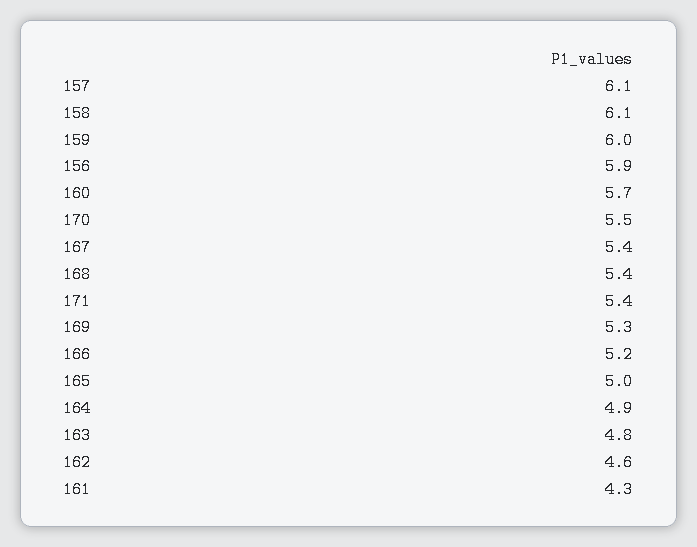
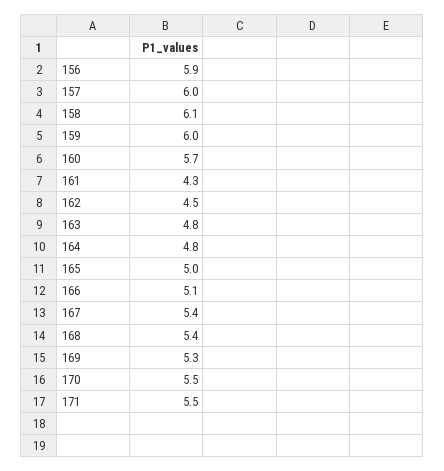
157: 6.1 -> 6
171: 5.4 -> 5.5
166: 5.2 -> 5.1
164: 4.9 -> 4.8
162: 4.6 -> 4.5

